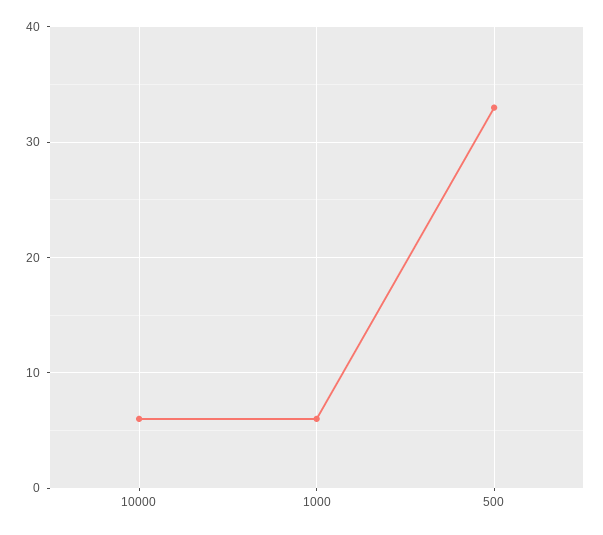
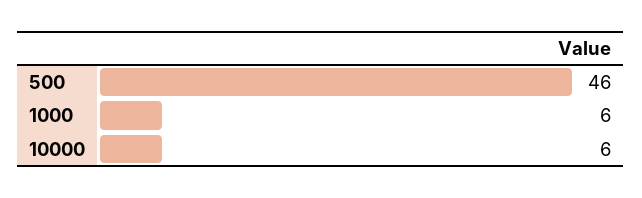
500: 33 -> 46

